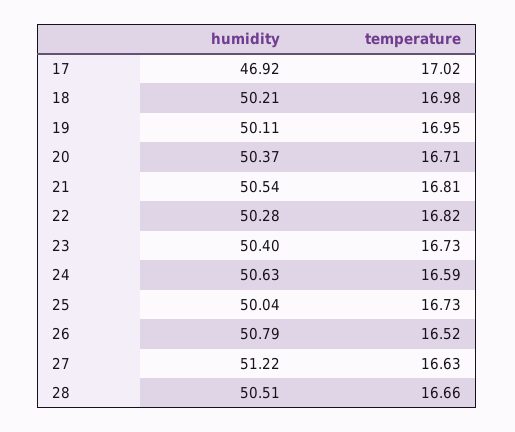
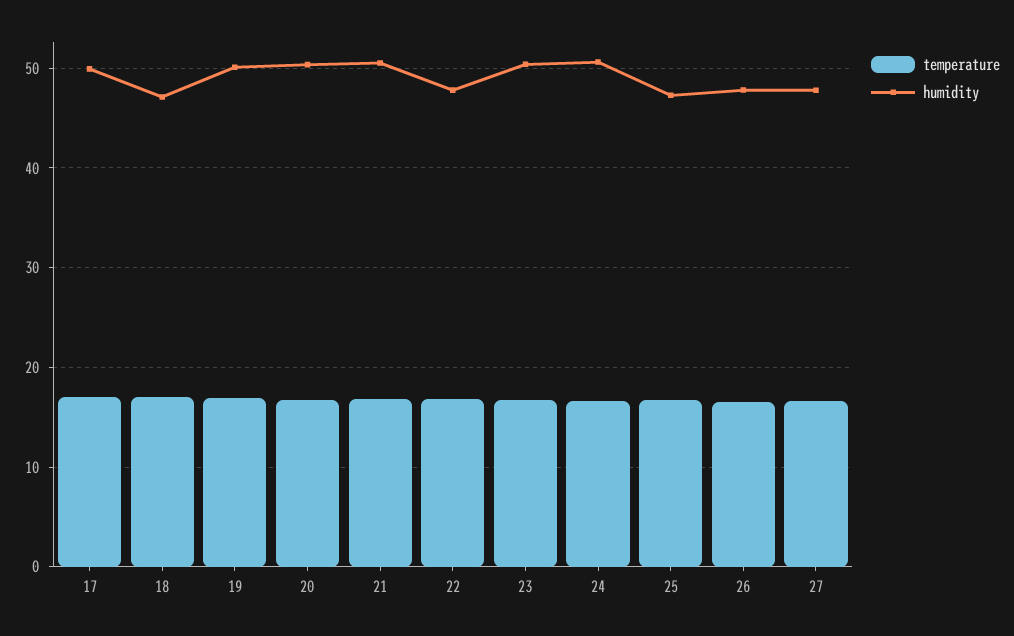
humidity, 17: 46.92 -> 50
humidity, 18: 50.21 -> 47
humidity, 22: 50.28 -> 48
humidity, 25: 50.04 -> 47
humidity, 26: 50.79 -> 48
humidity, 27: 51.22 -> 48
humidity, 28: 50.51 -> none
temperature, 28: 16.66 -> none

